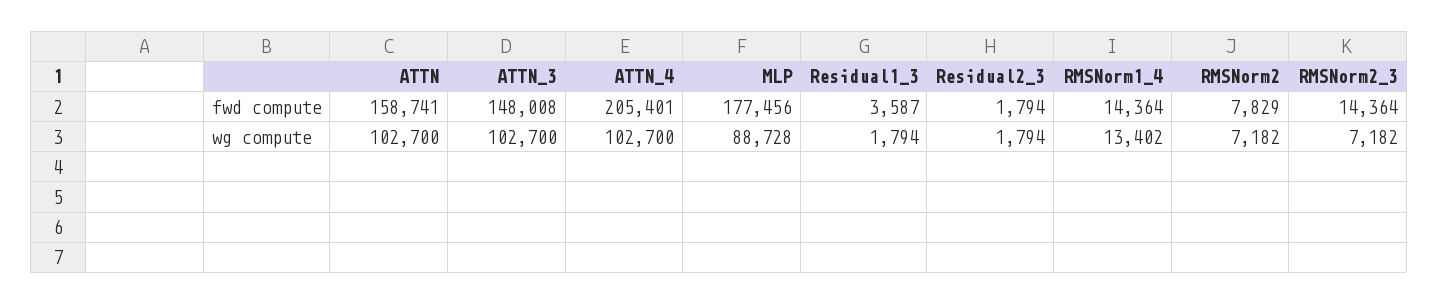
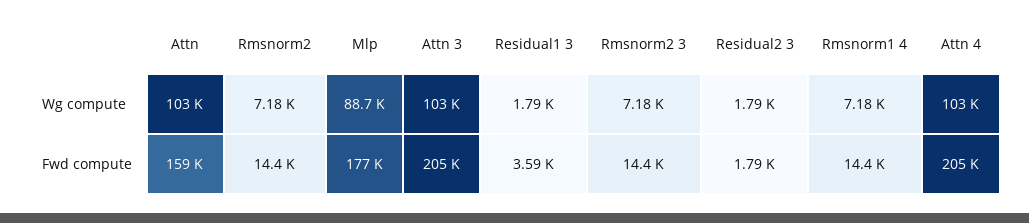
ATTN_3, fwd compute: 148008 -> 205000
RMSNorm2, fwd compute: 7829 -> 14400
RMSNorm1_4, wg compute: 13402 -> 7180

